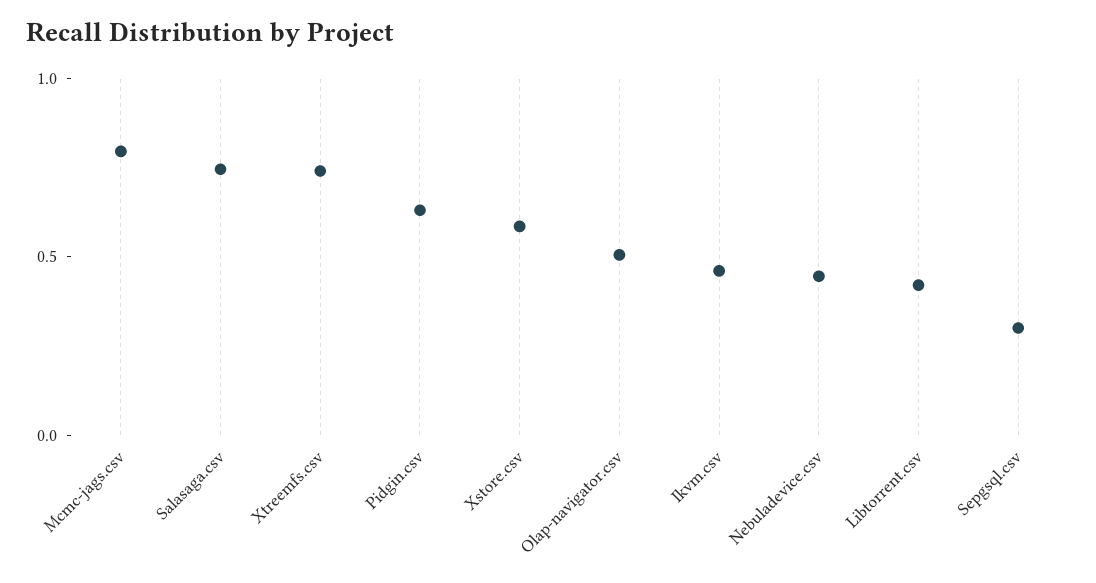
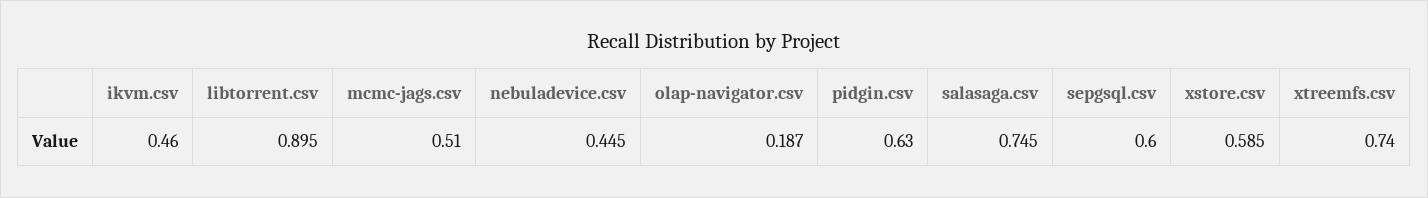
Mcmc-jags.csv: 0.8 -> 0.51
Olap-navigator.csv: 0.5 -> 0.187
Libtorrent.csv: 0.4 -> 0.895
Sepgsql.csv: 0.3 -> 0.6

